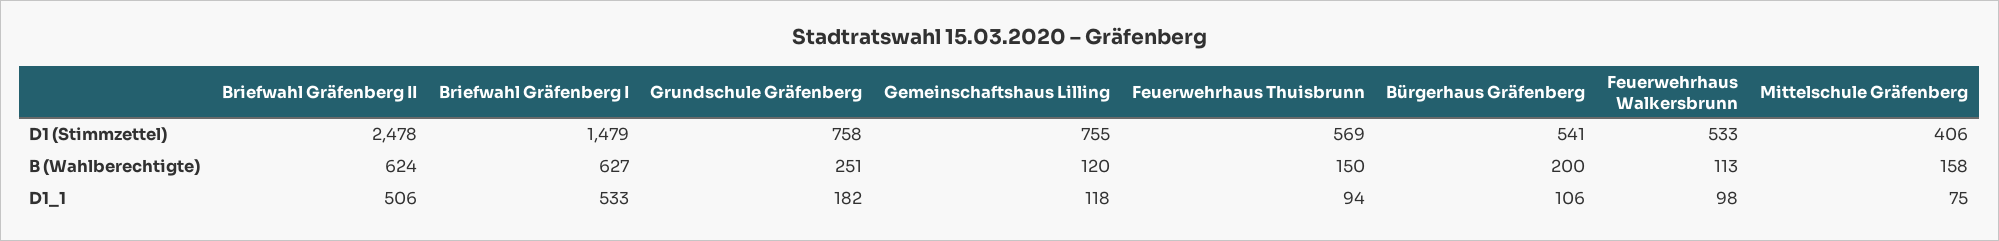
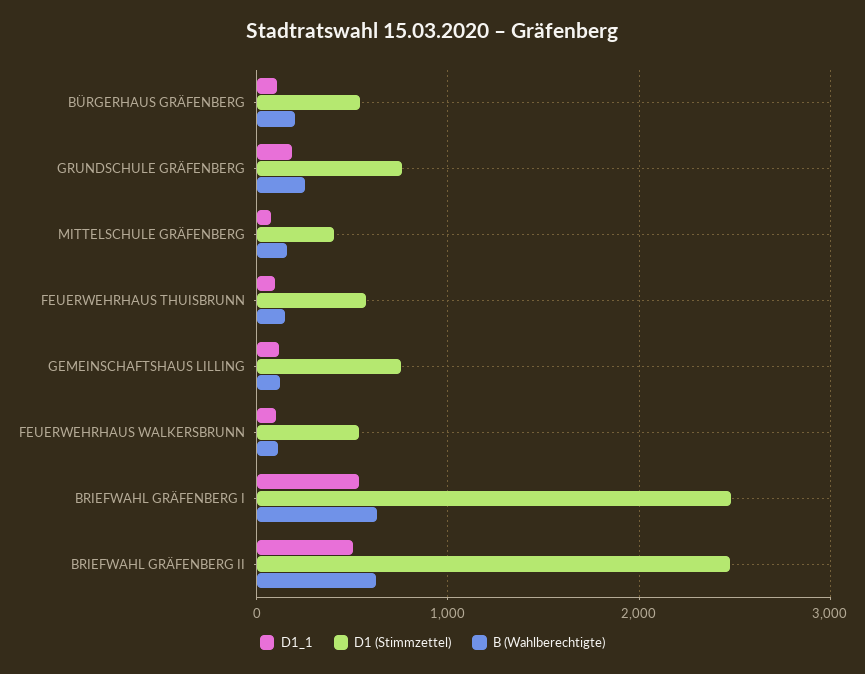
D1 (Stimmzettel), Briefwahl Gräfenberg I: 1479 -> 2500

